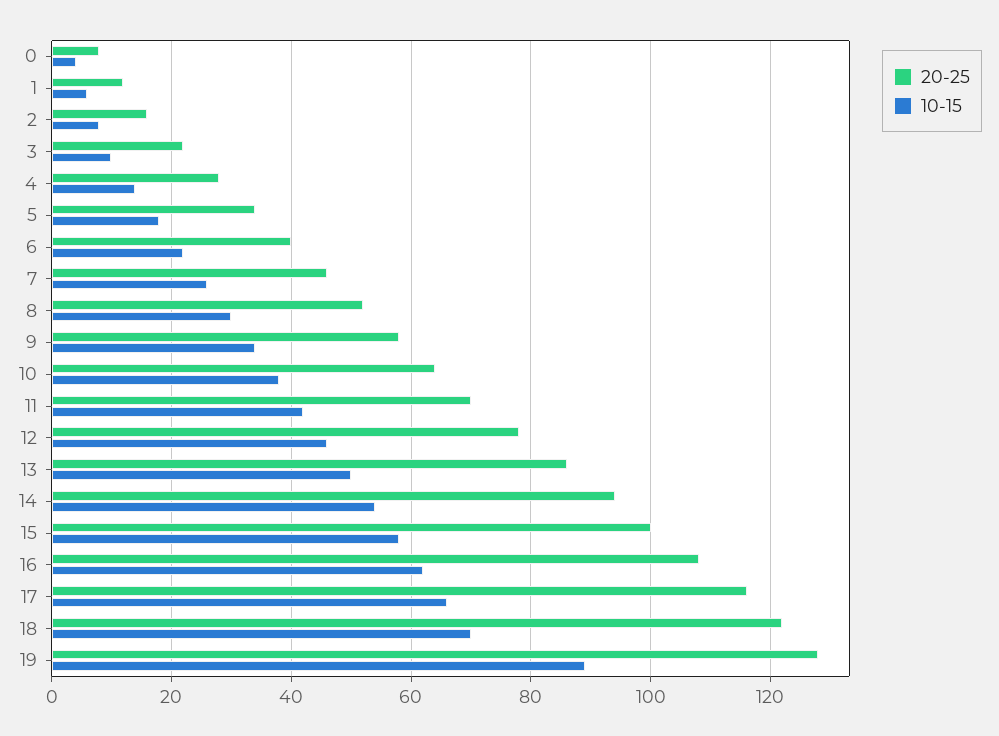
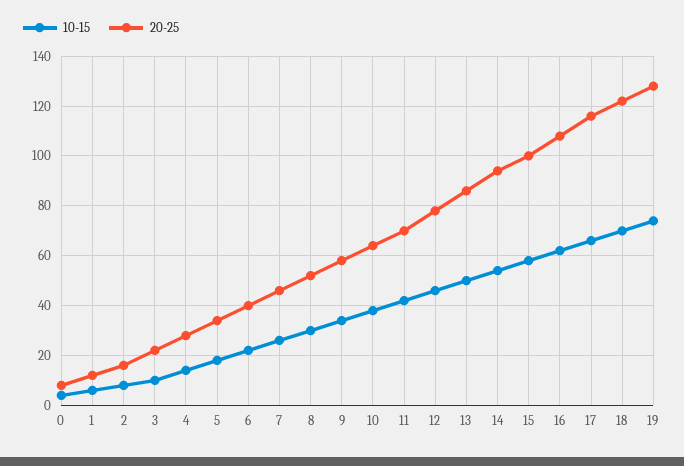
10-15, 19: 90 -> 75

